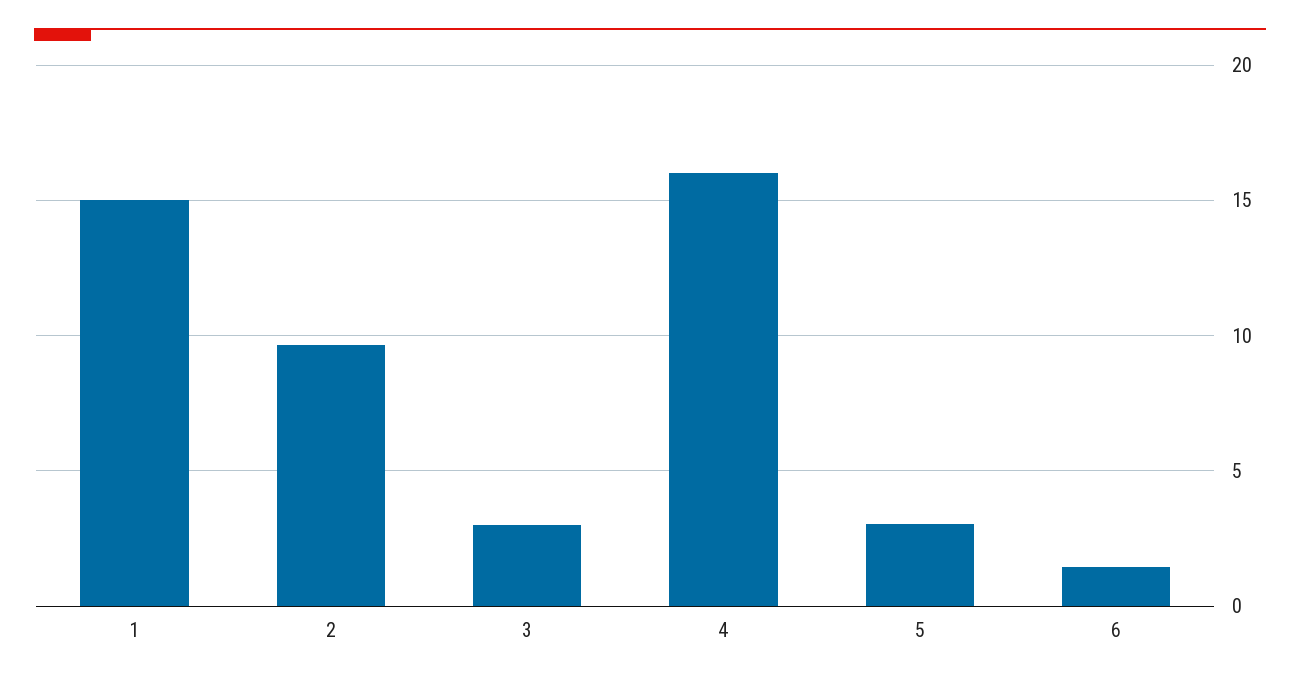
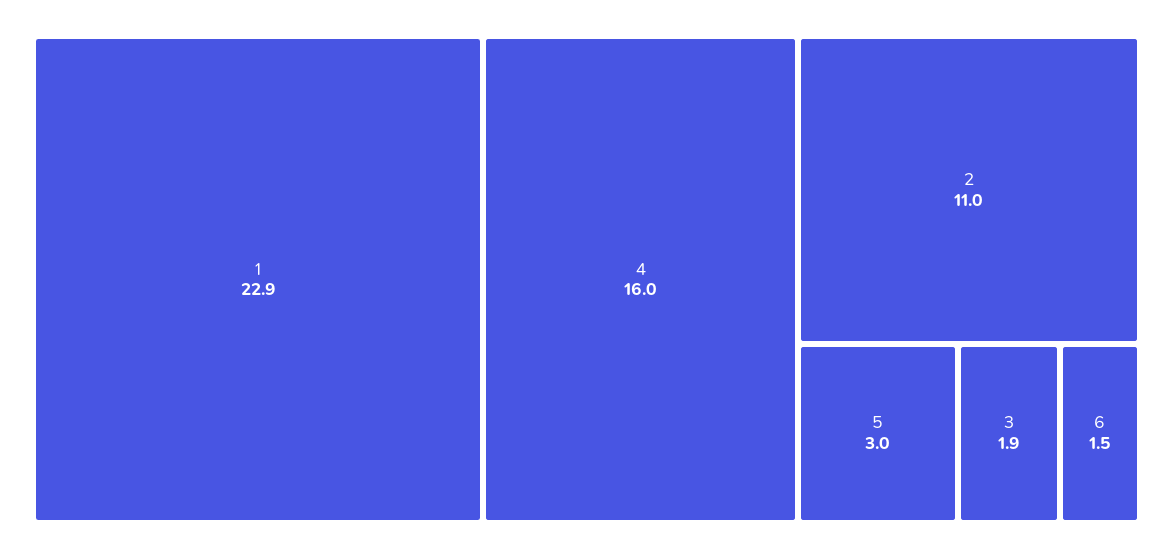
1: 15 -> 22.9
2: 9.5 -> 11
3: 3 -> 1.9

